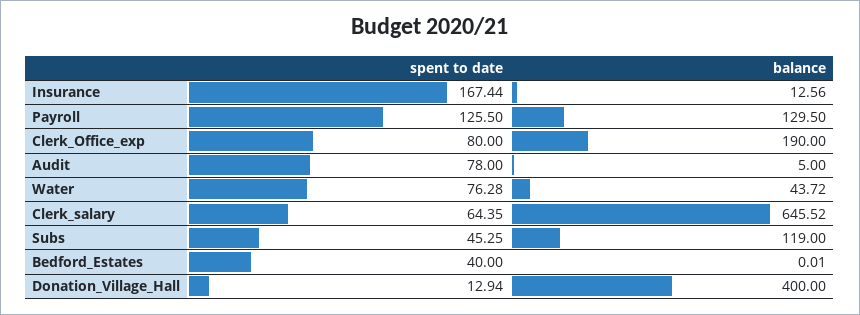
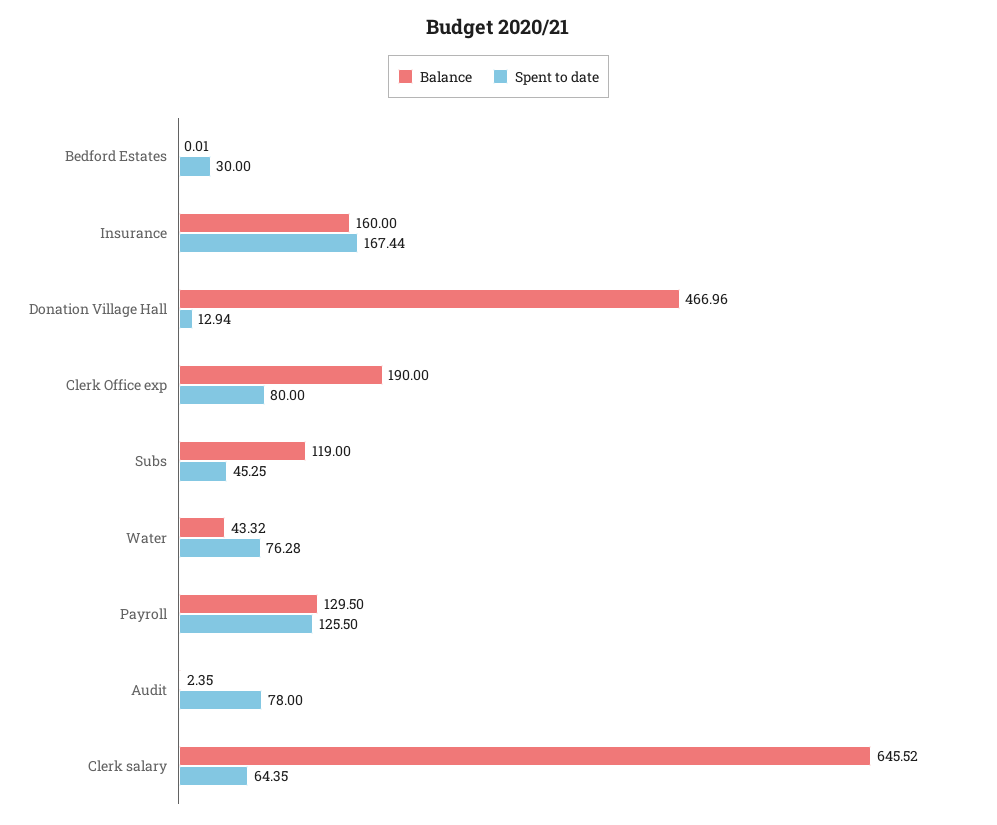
balance, Insurance: 12.56 -> 160
balance, Audit: 5 -> 2.35
balance, Water: 43.72 -> 43.32
spent to date, Bedford_Estates: 40 -> 30
balance, Donation_Village_Hall: 400 -> 466.96

